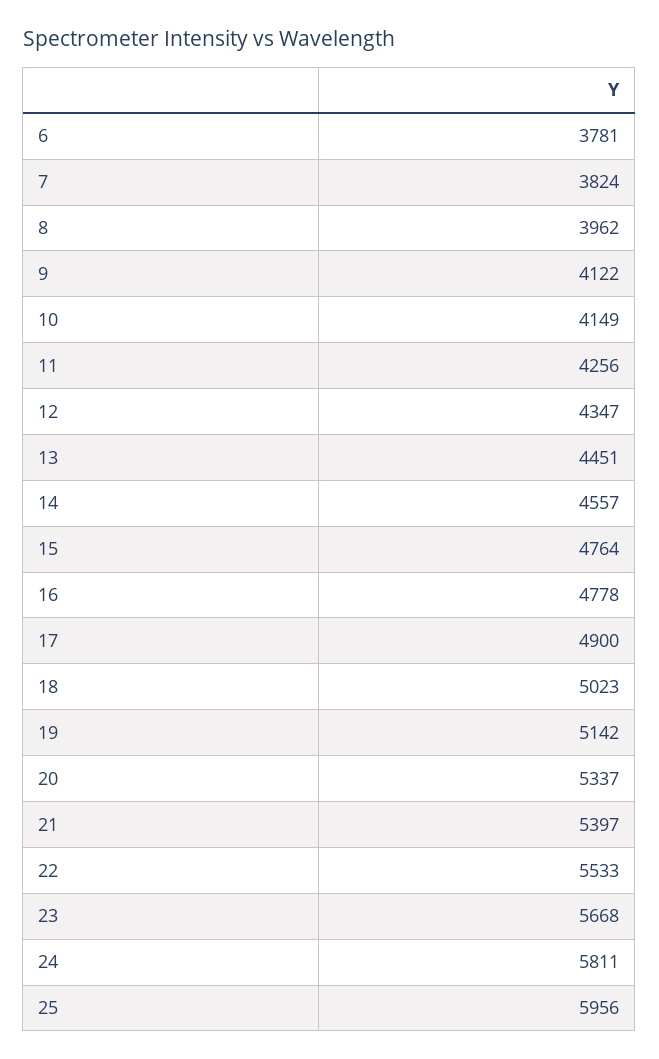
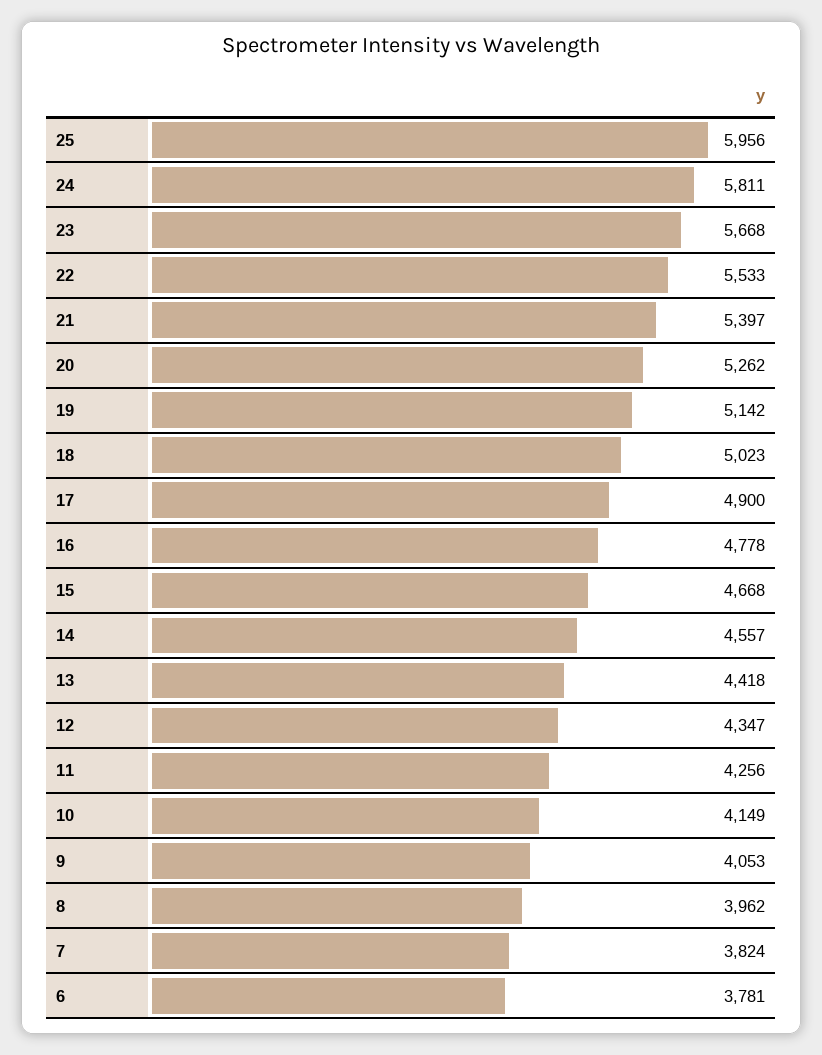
9: 4122 -> 4053
13: 4451 -> 4418
15: 4764 -> 4668
20: 5337 -> 5262

